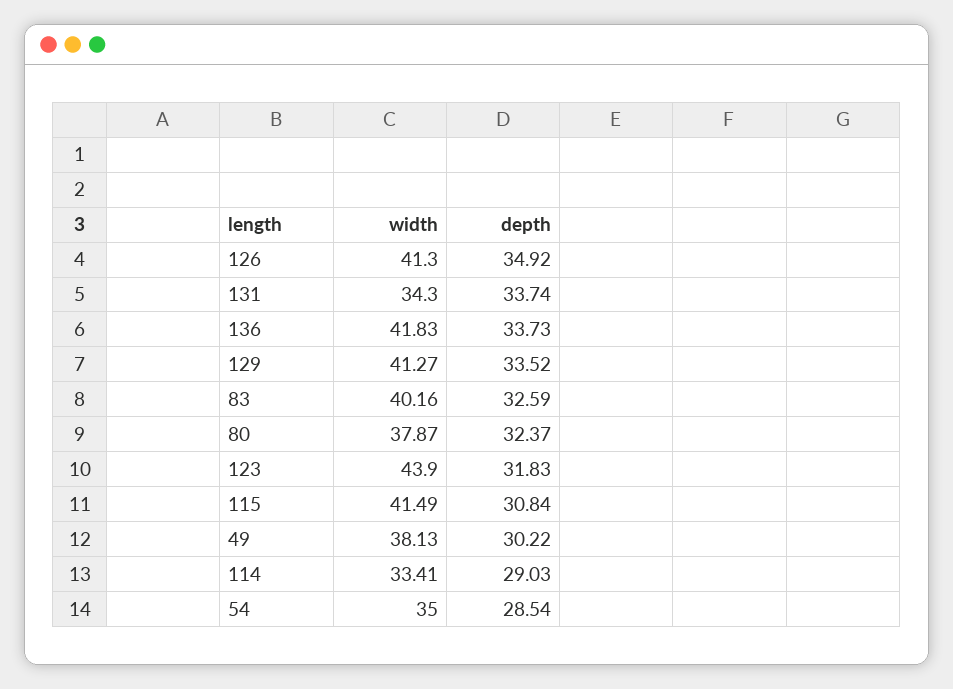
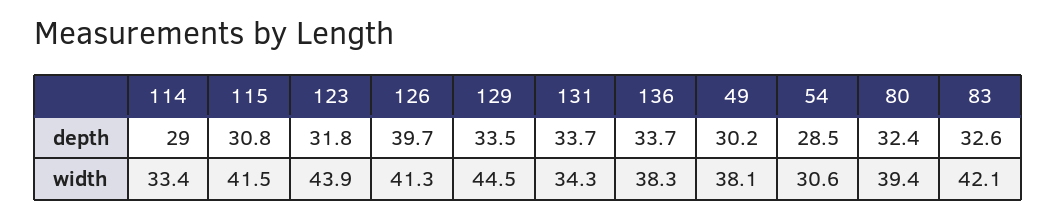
depth, 126: 34.92 -> 39.7
width, 136: 41.83 -> 38.3
width, 129: 41.27 -> 44.5
width, 83: 40.16 -> 42.1
width, 80: 37.87 -> 39.4
width, 54: 35 -> 30.6

